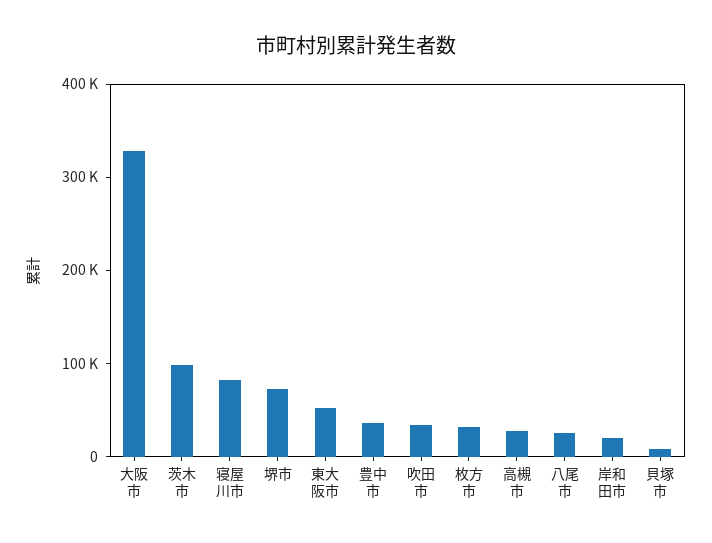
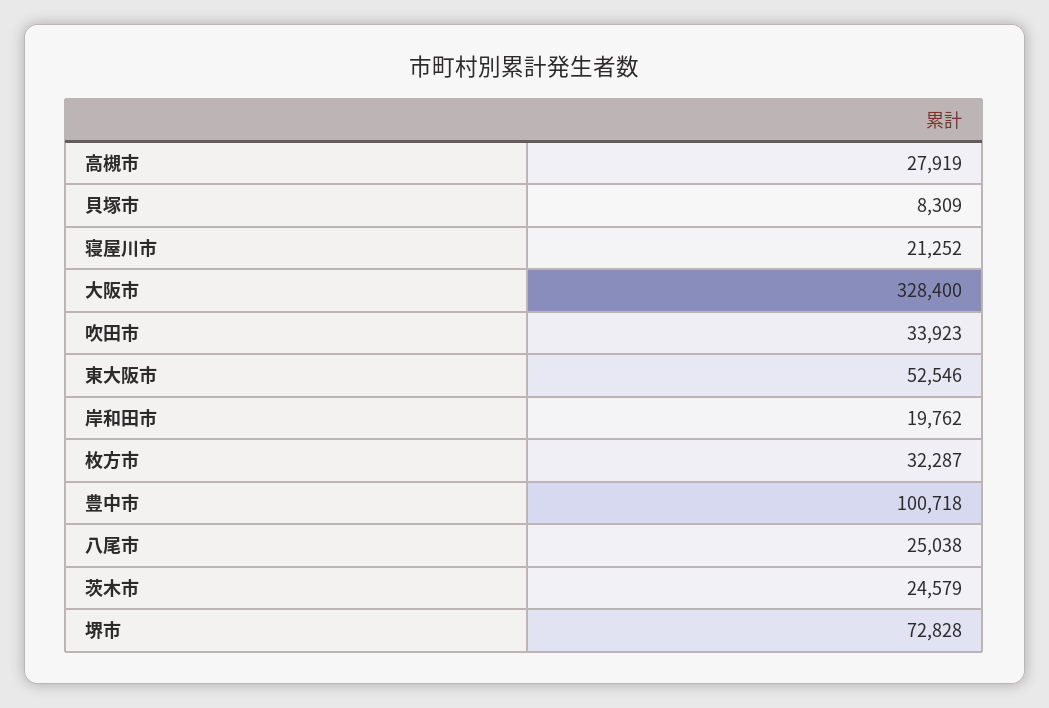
茨木市: 100000 -> 24579
寝屋川市: 80000 -> 21252
豊中市: 40000 -> 100718

